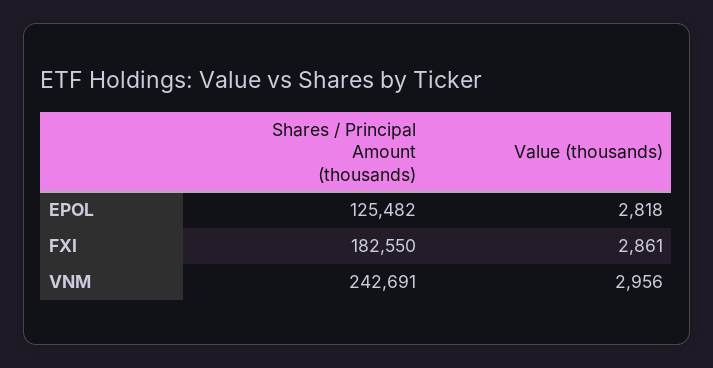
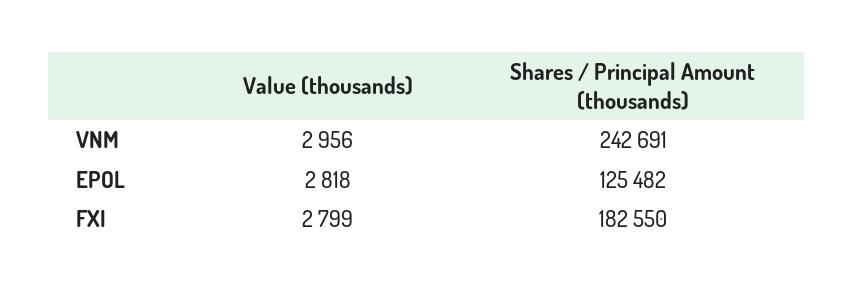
Value (thousands), FXI: 2861 -> 2799

